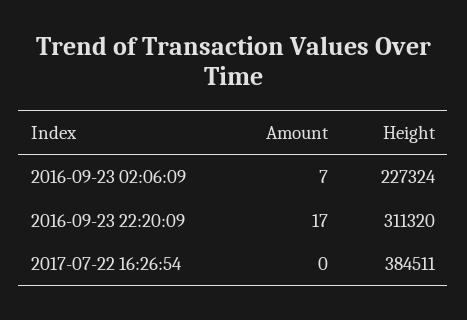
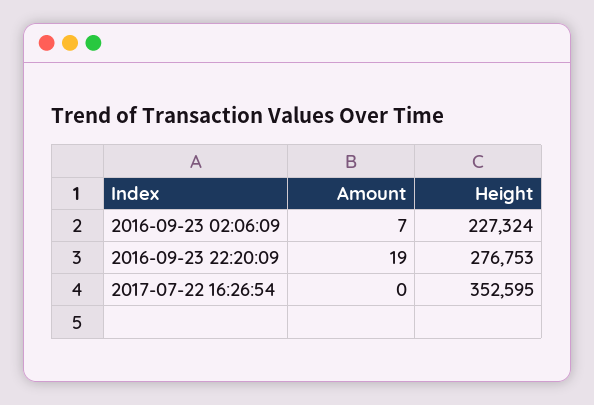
Amount, 2016-09-23 22:20:09: 17 -> 19
Height, 2016-09-23 22:20:09: 311320 -> 276753
Height, 2017-07-22 16:26:54: 384511 -> 352595

